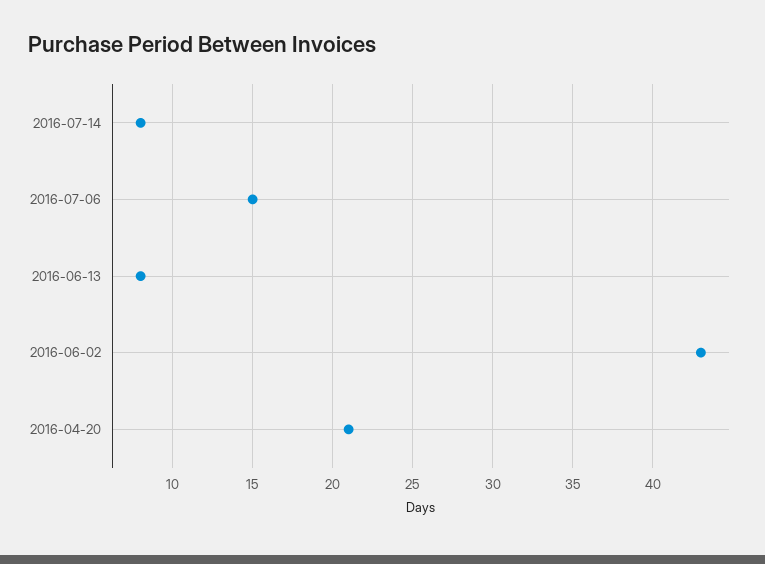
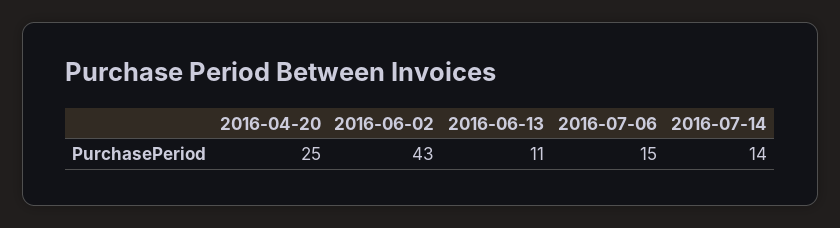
2016-07-14: 8 -> 14
2016-06-13: 8 -> 11
2016-04-20: 21 -> 25

